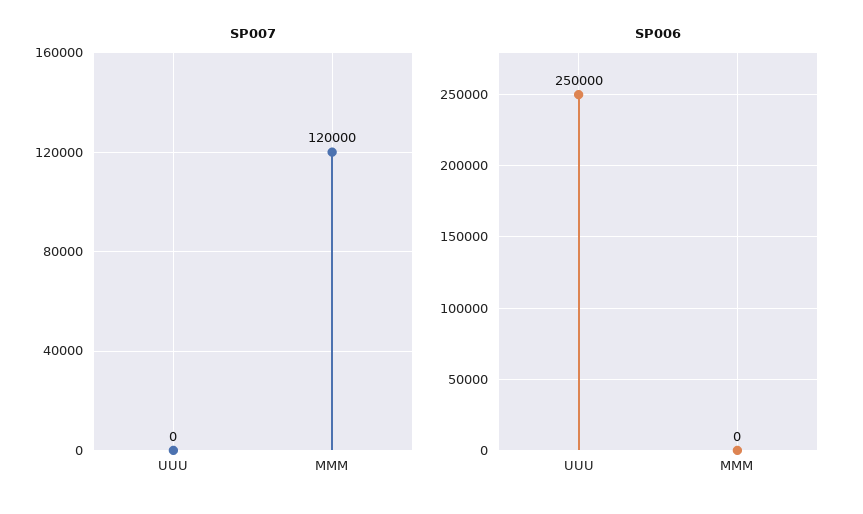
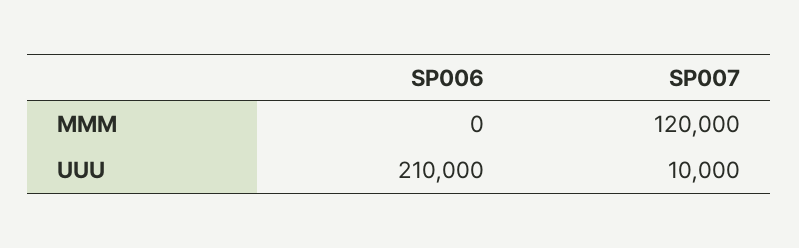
SP007, UUU: 0 -> 10000
SP006, UUU: 250000 -> 210000

